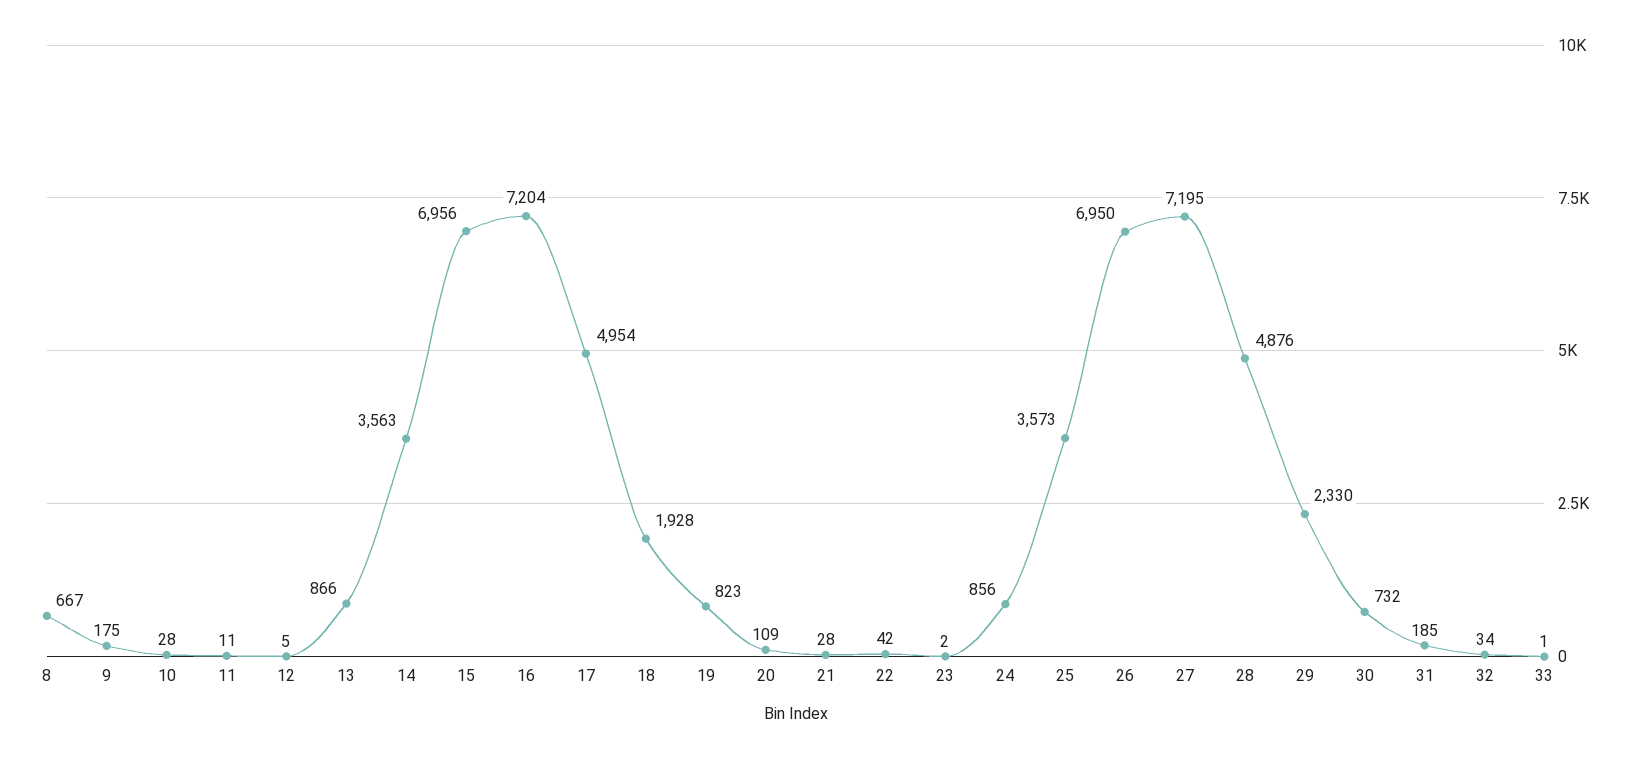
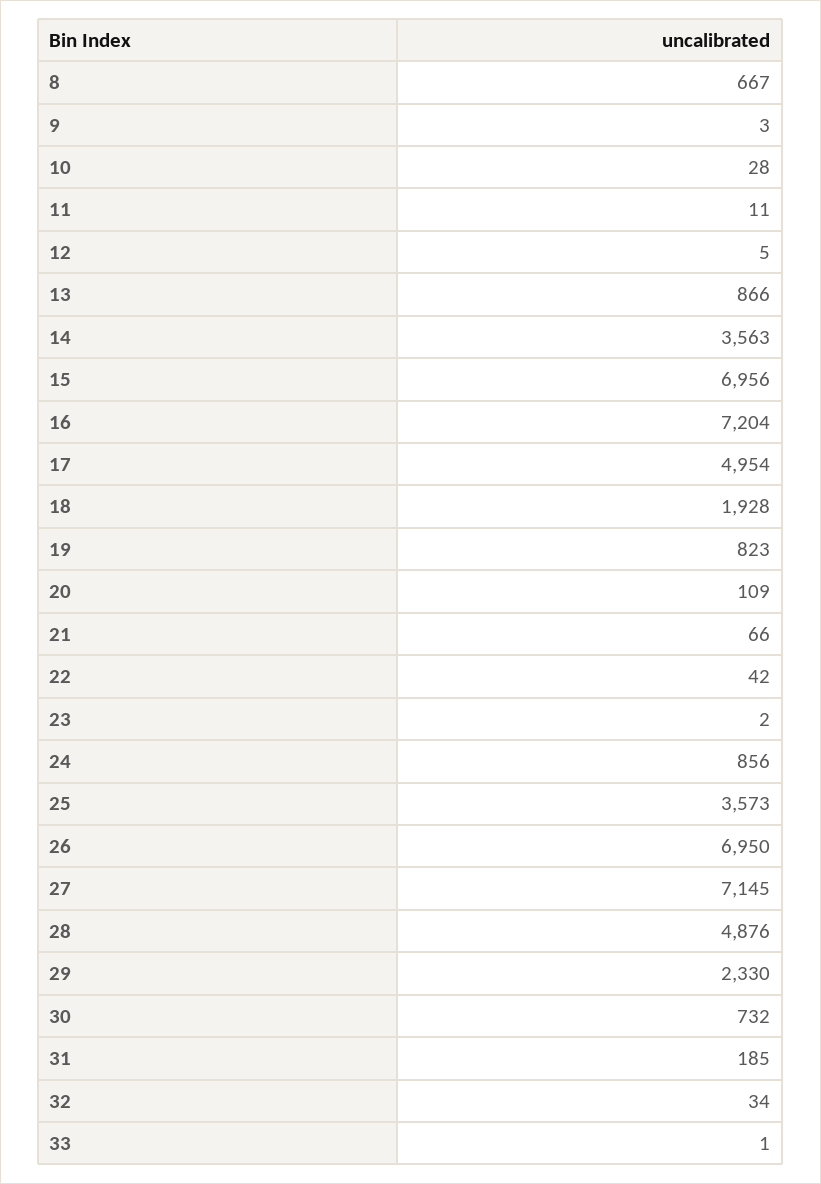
9: 175 -> 3
21: 28 -> 66
27: 7195 -> 7145

